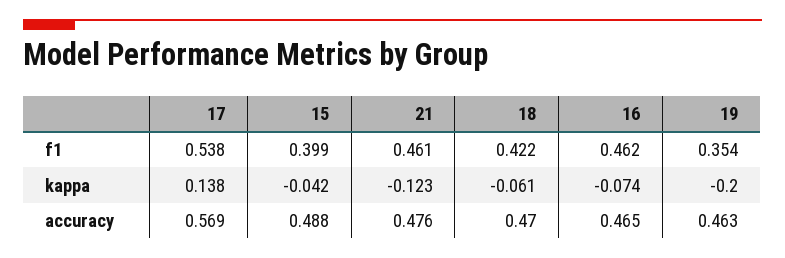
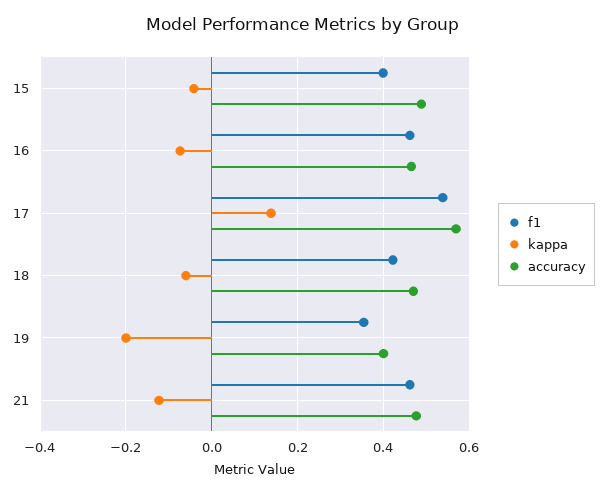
accuracy, 19: 0.463 -> 0.4

